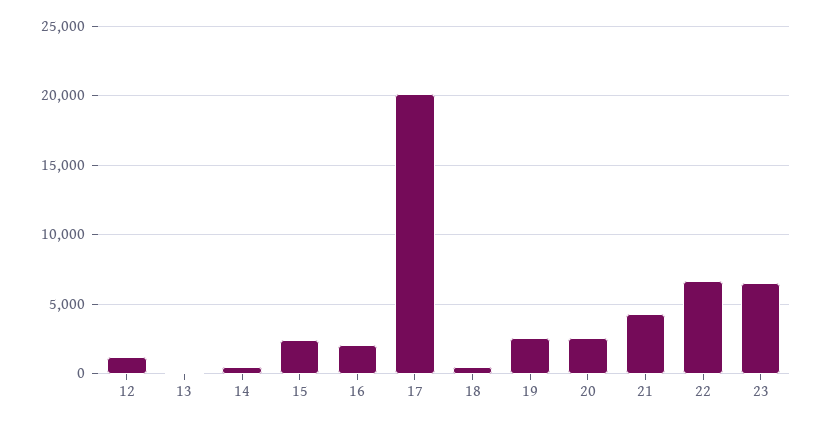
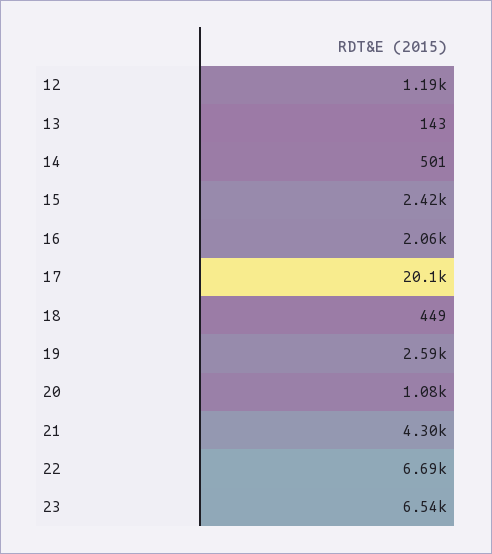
20: 2500 -> 1080

